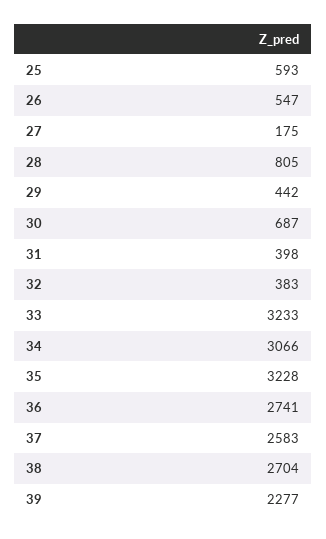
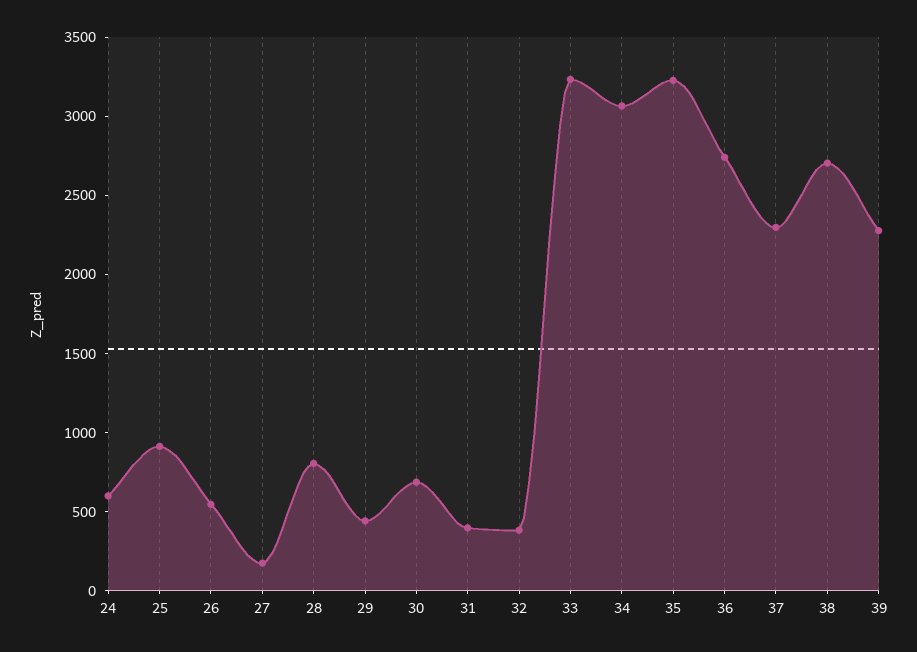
25: 593 -> 900
37: 2583 -> 2300
24: none -> 600

